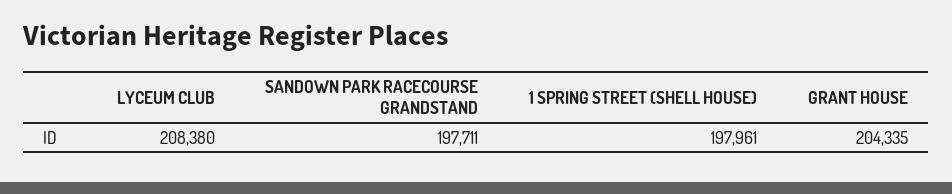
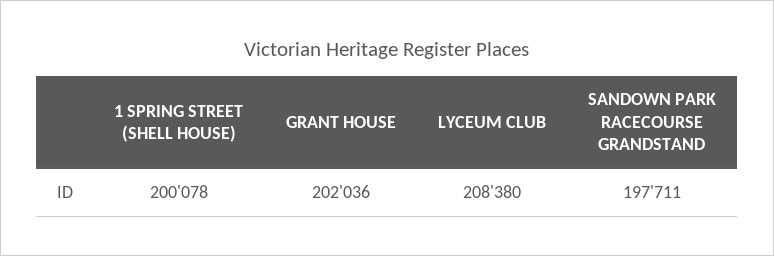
1 SPRING STREET (SHELL HOUSE): 197961 -> 200078
GRANT HOUSE: 204335 -> 202036

